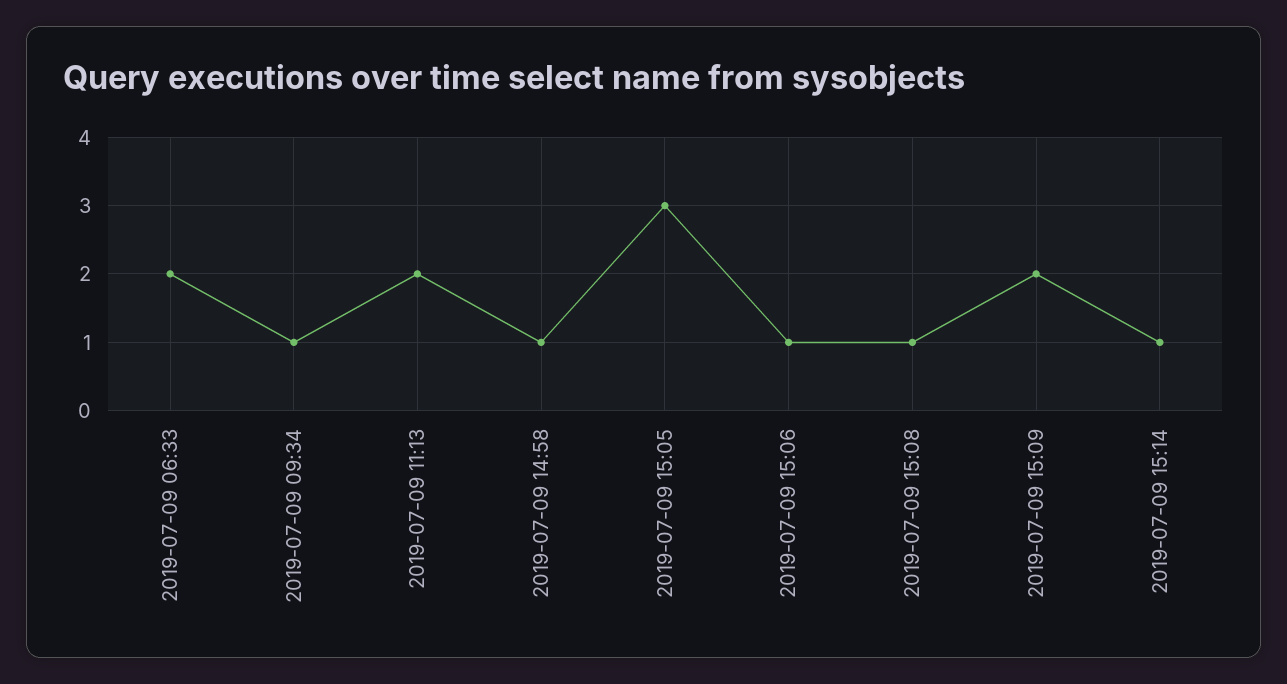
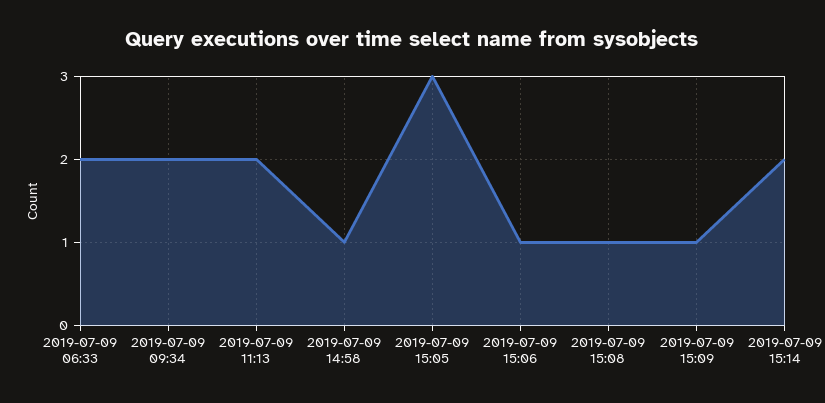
2019-07-09 09:34: 1 -> 2
2019-07-09 15:09: 2 -> 1
2019-07-09 15:14: 1 -> 2

